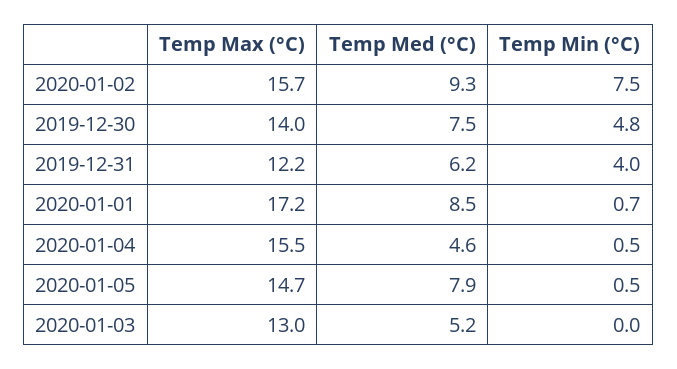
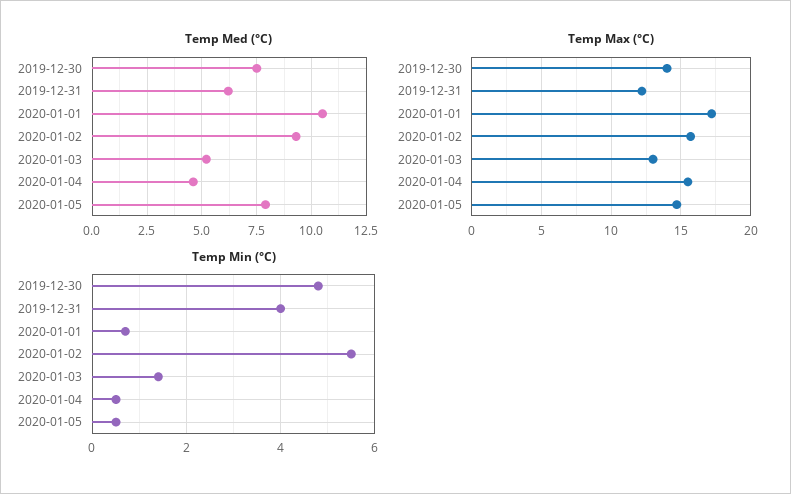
Temp Min (°C), 2020-01-02: 7.5 -> 5.5
Temp Med (°C), 2020-01-01: 8.5 -> 10.5
Temp Min (°C), 2020-01-03: 0 -> 1.5

